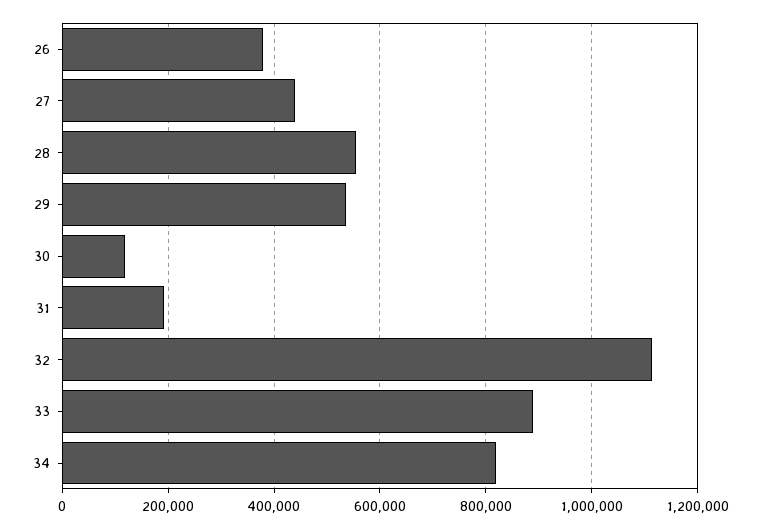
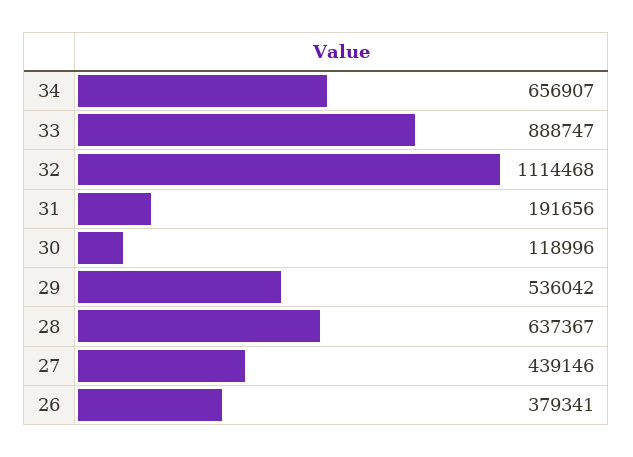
28: 560000 -> 637367
34: 820000 -> 656907

